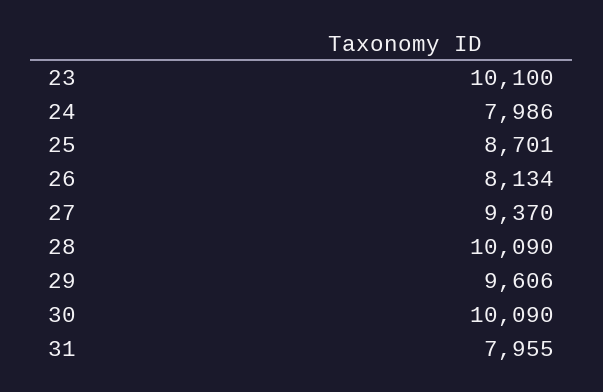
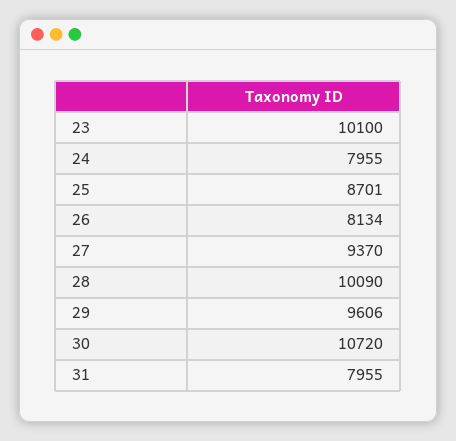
24: 7986 -> 7955
30: 10090 -> 10720

